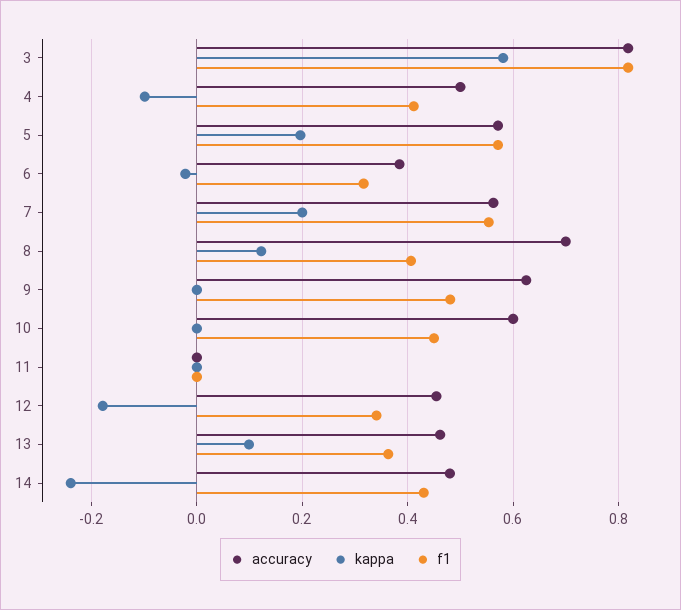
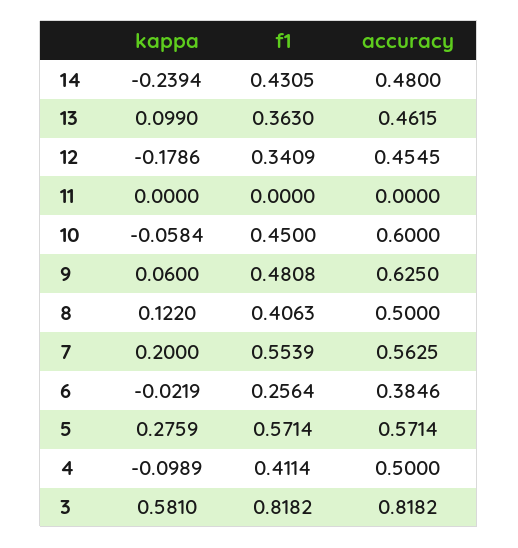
kappa, 5: 0.2 -> 0.2759
f1, 6: 0.32 -> 0.2564
accuracy, 8: 0.7 -> 0.5
kappa, 9: 0 -> 0.06
kappa, 10: 0 -> -0.0584

